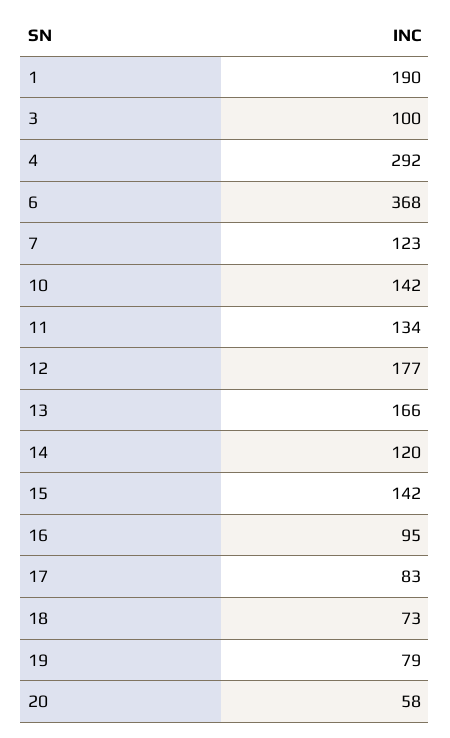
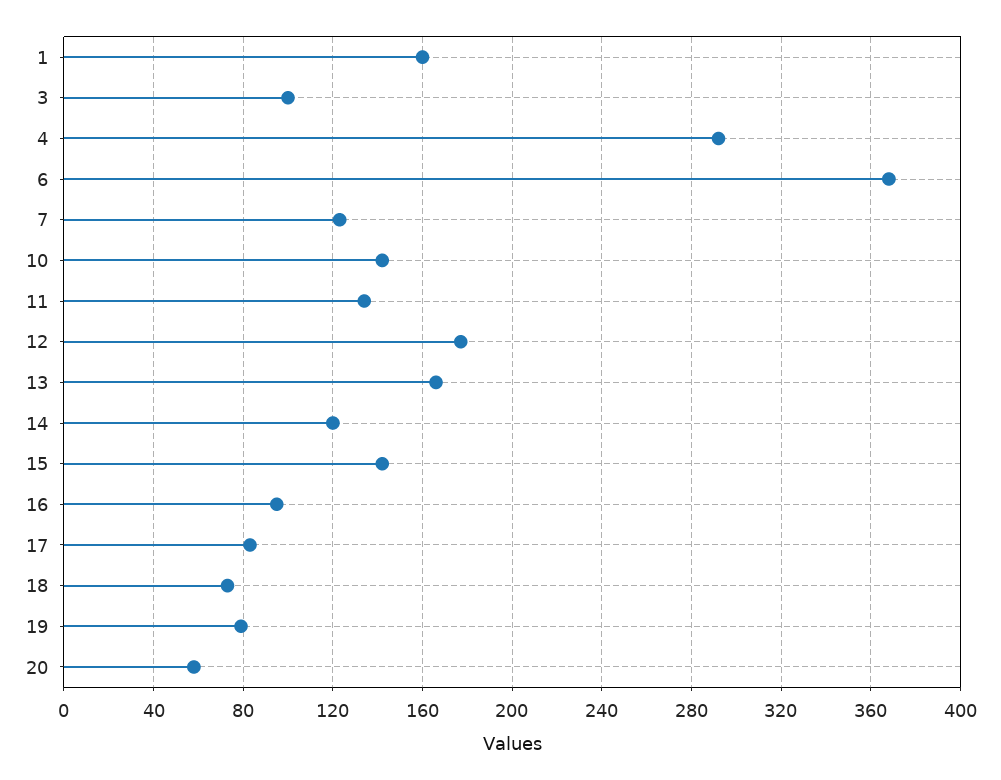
1: 190 -> 160

